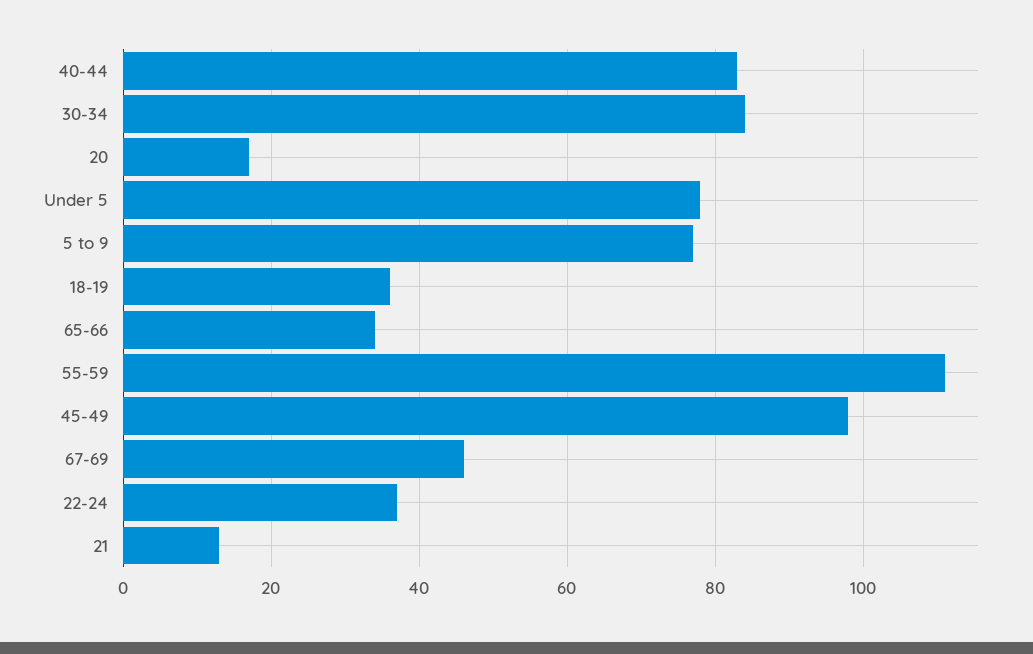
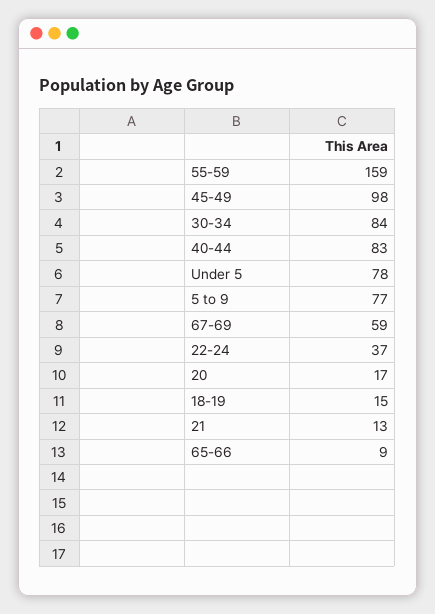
18-19: 35 -> 15
65-66: 35 -> 9
55-59: 110 -> 159
67-69: 45 -> 59

